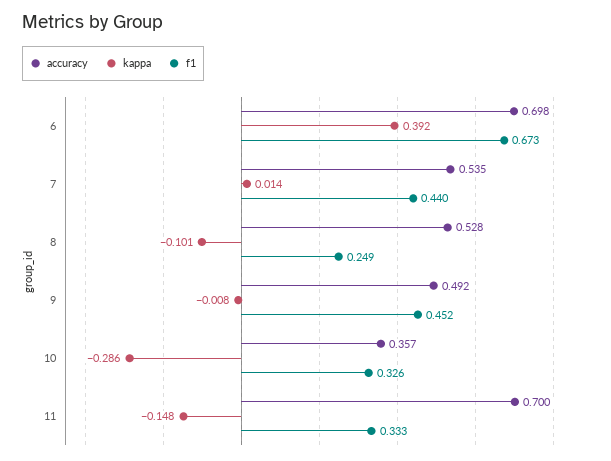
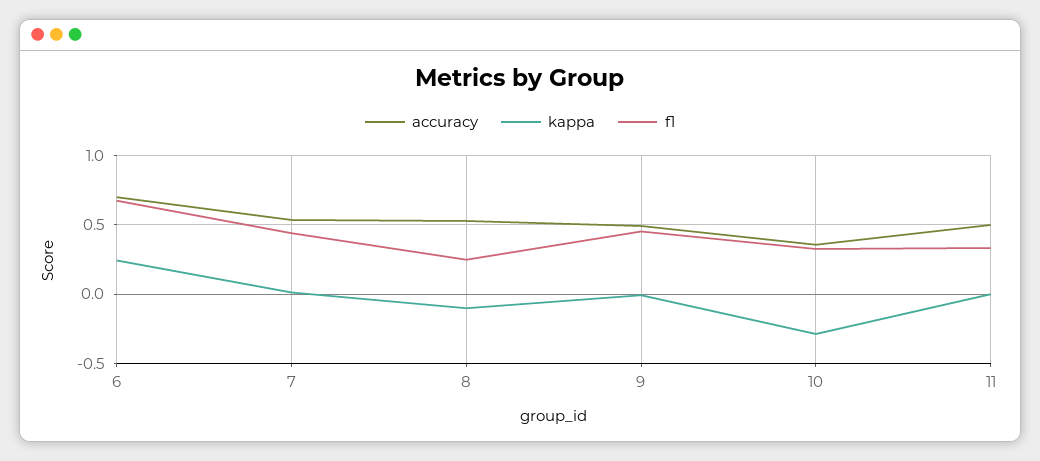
kappa, 6: 0.392 -> 0.25
accuracy, 11: 0.7 -> 0.5
kappa, 11: -0.148 -> 0

